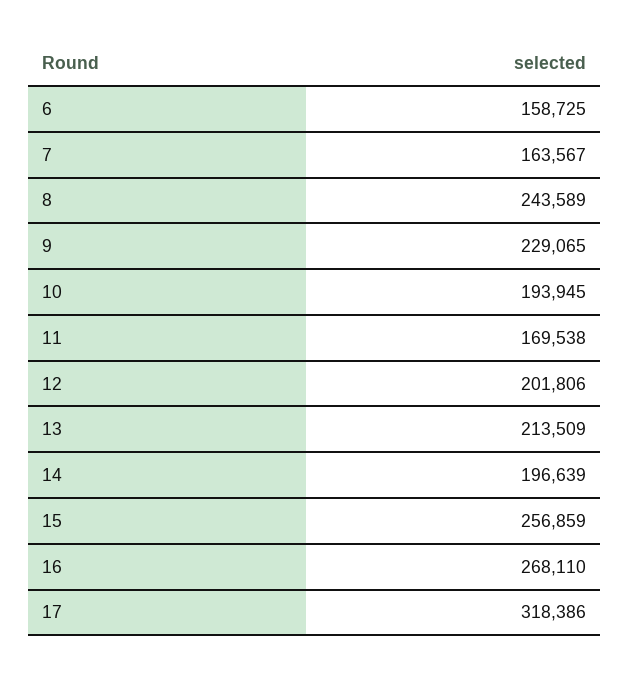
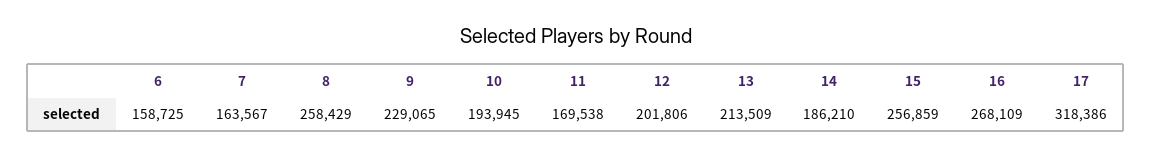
8: 243589 -> 258429
14: 196639 -> 186210
16: 268110 -> 268109

